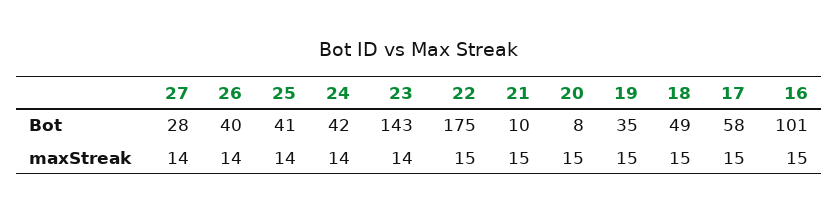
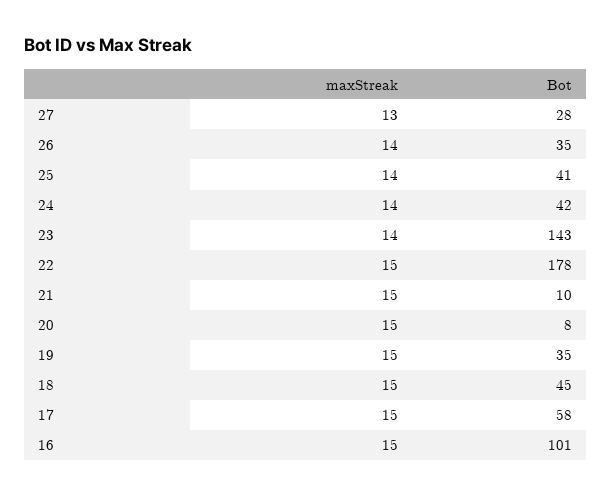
26, Bot: 40 -> 35
22, Bot: 175 -> 178
18, Bot: 49 -> 45
27, maxStreak: 14 -> 13

